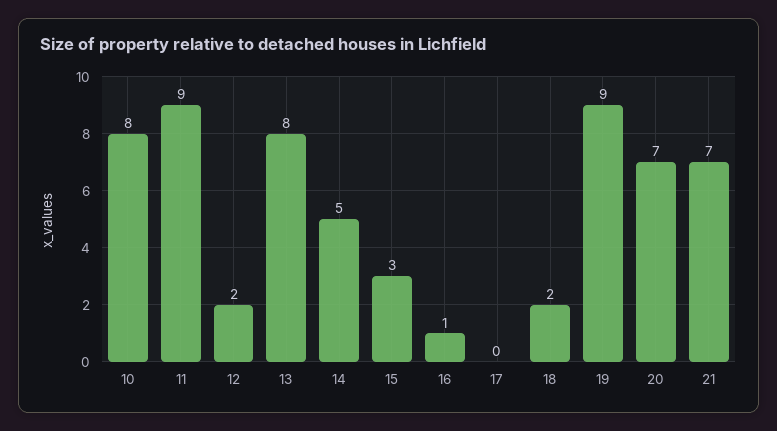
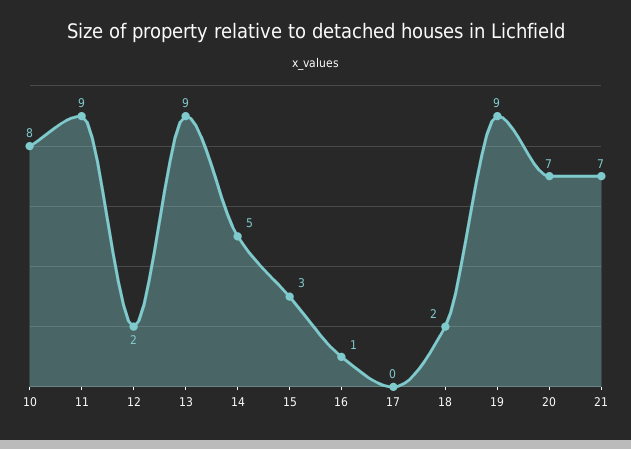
13: 8 -> 9

